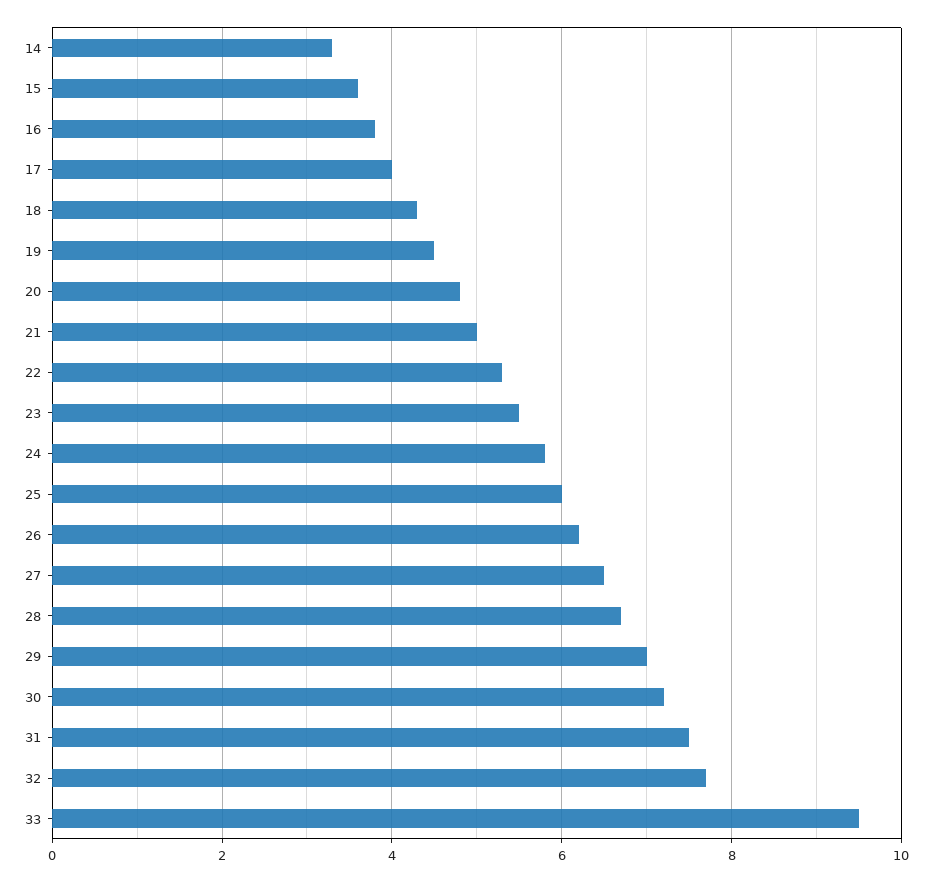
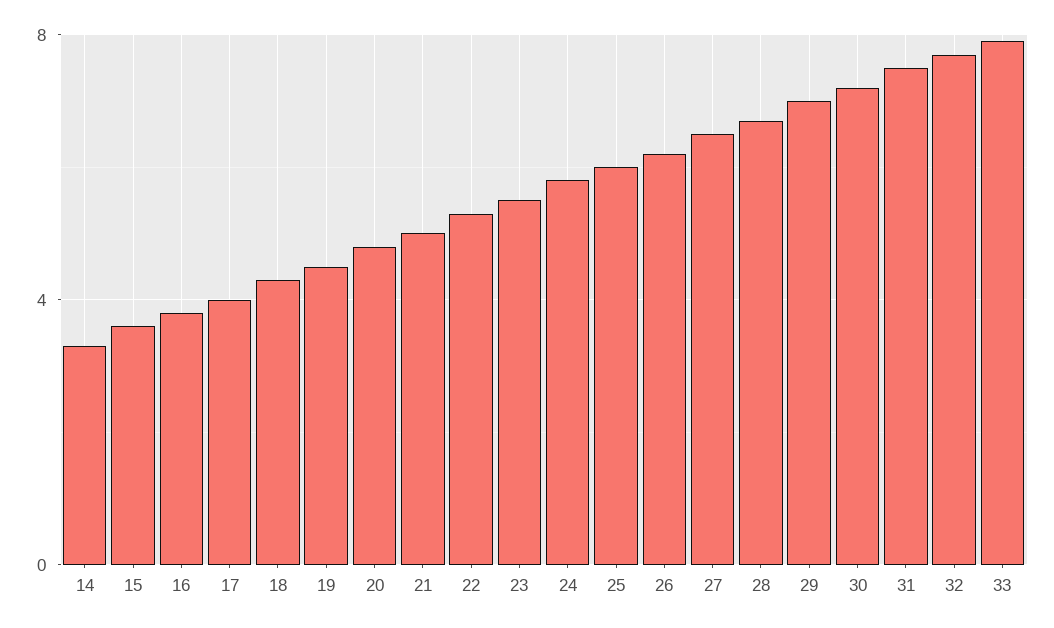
33: 9.5 -> 8

